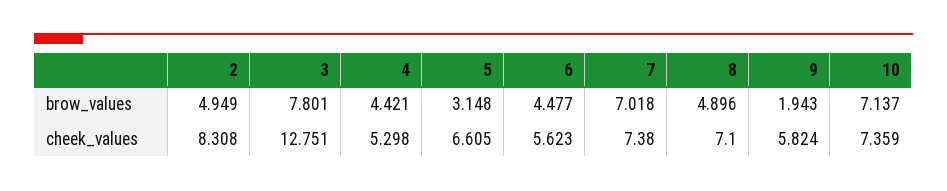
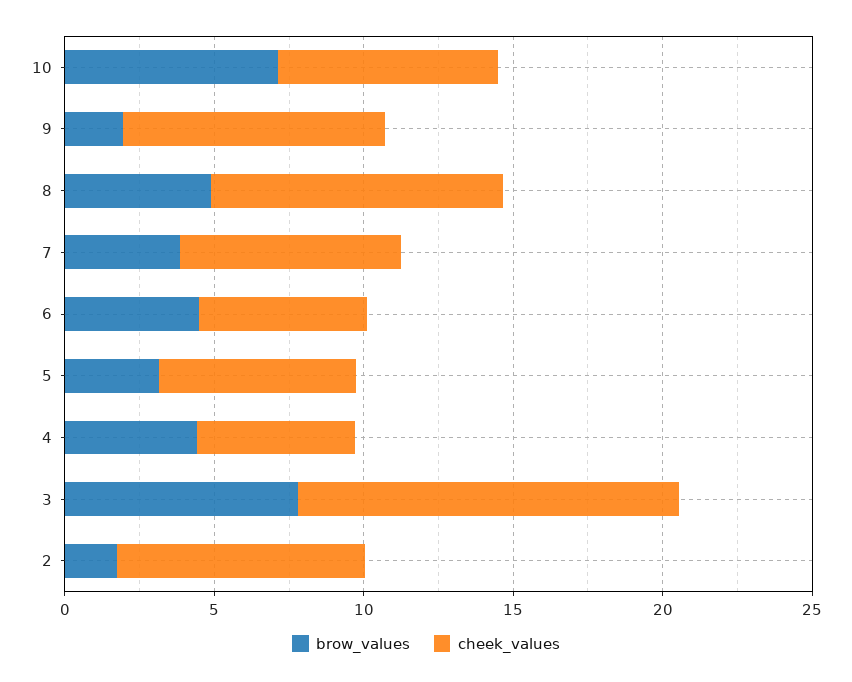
brow_values, 2: 4.949 -> 2
brow_values, 7: 7.018 -> 4
cheek_values, 8: 7.1 -> 10
cheek_values, 9: 5.824 -> 9

